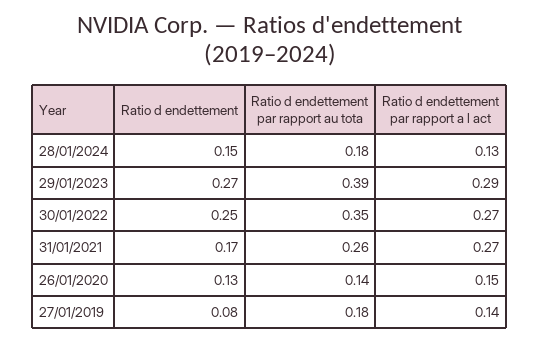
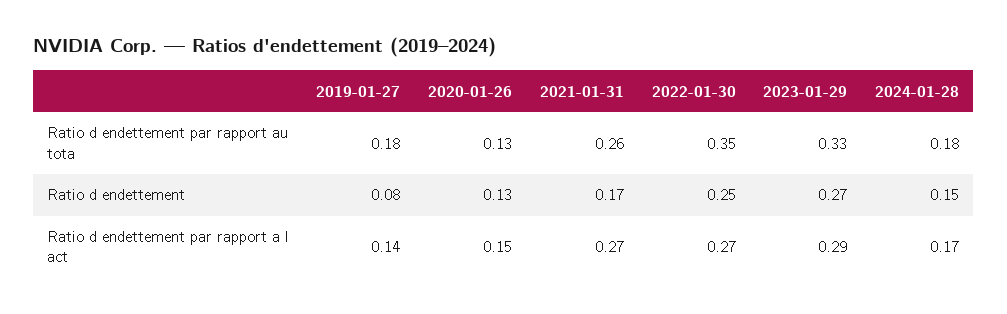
Ratio d endettement par rapport a l act, 28/01/2024: 0.13 -> 0.17
Ratio d endettement par rapport au tota, 29/01/2023: 0.39 -> 0.33
Ratio d endettement par rapport au tota, 26/01/2020: 0.14 -> 0.13

